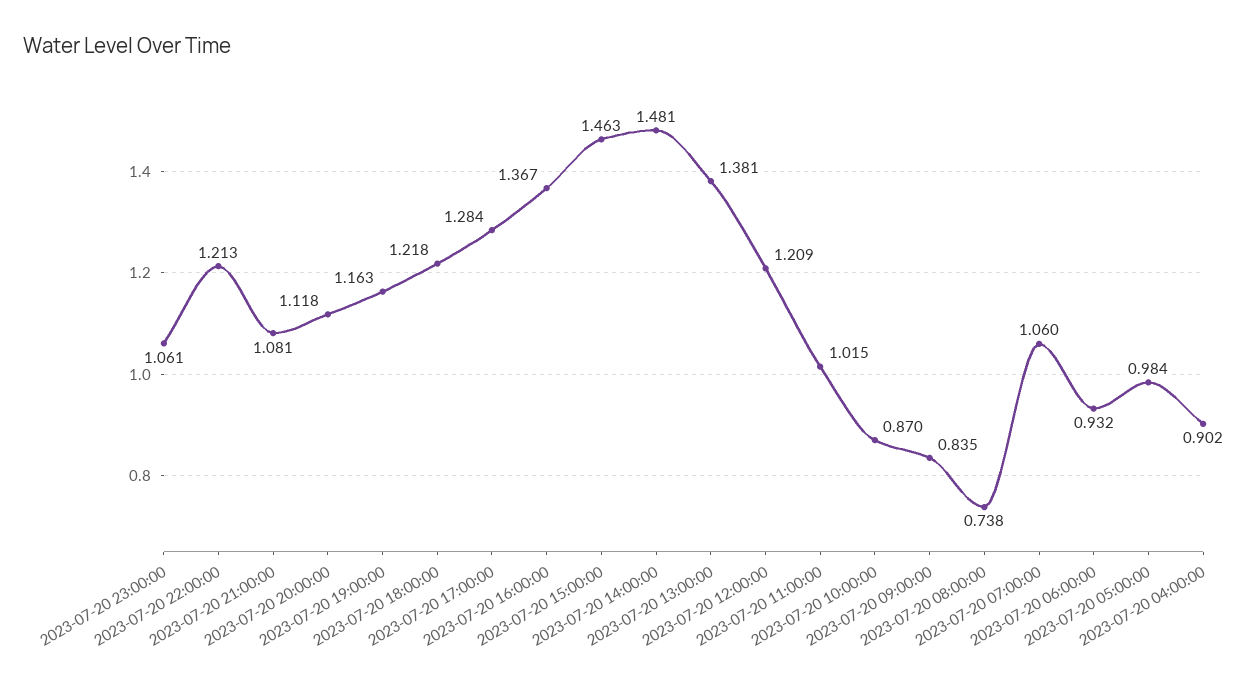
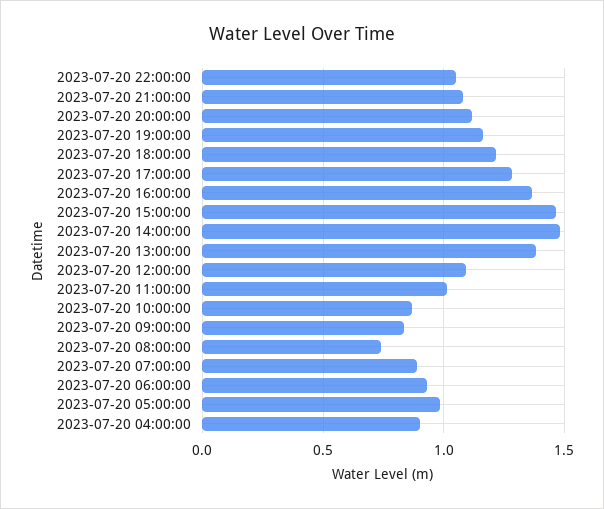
2023-07-20 23:00:00: 1.061 -> none
2023-07-20 22:00:00: 1.213 -> 1.05
2023-07-20 12:00:00: 1.209 -> 1.1
2023-07-20 07:00:00: 1.06 -> 0.9

